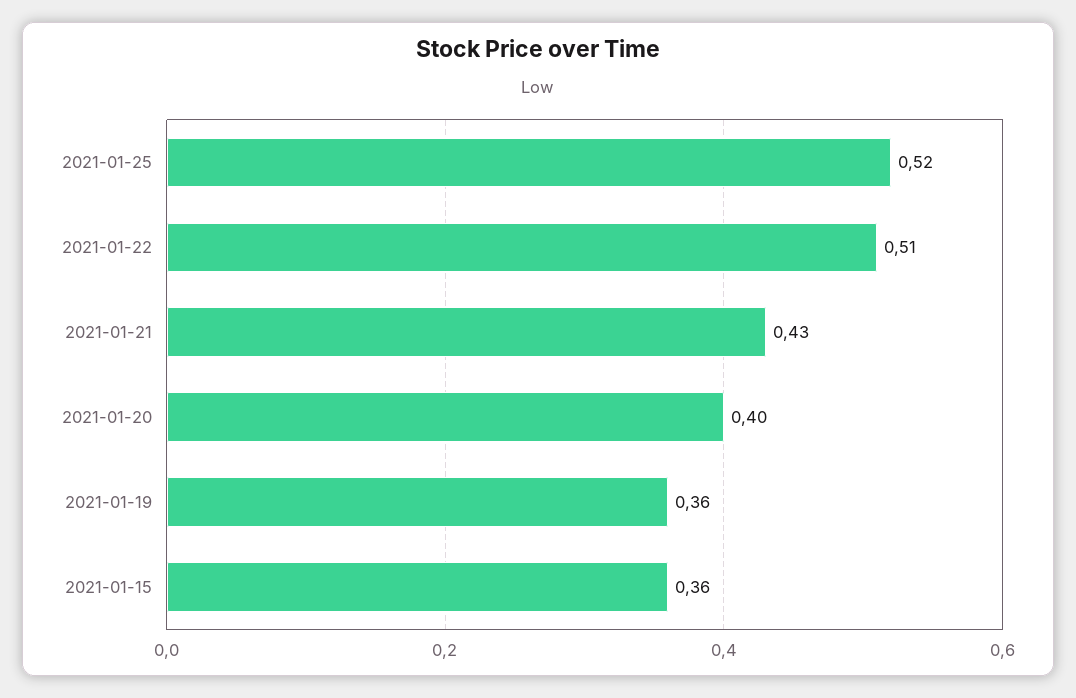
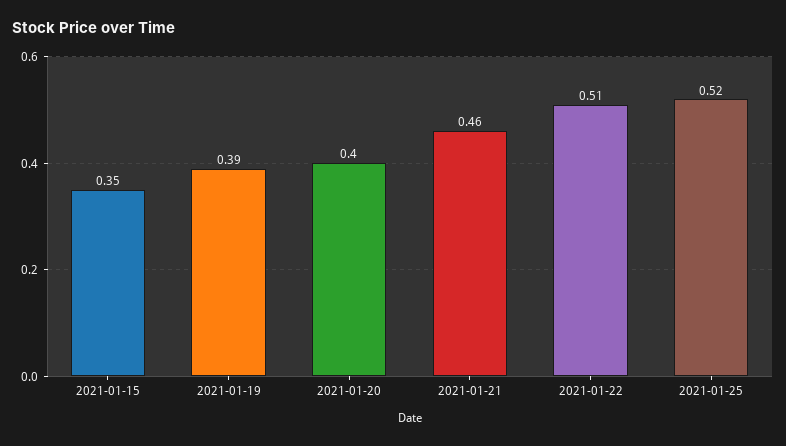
2021-01-21: 0.43 -> 0.46
2021-01-19: 0.36 -> 0.39
2021-01-15: 0.36 -> 0.35

